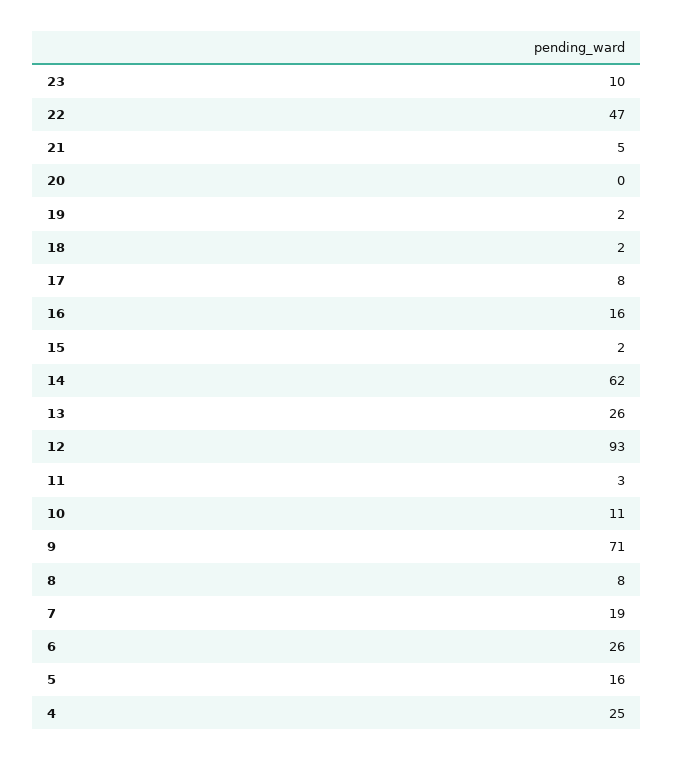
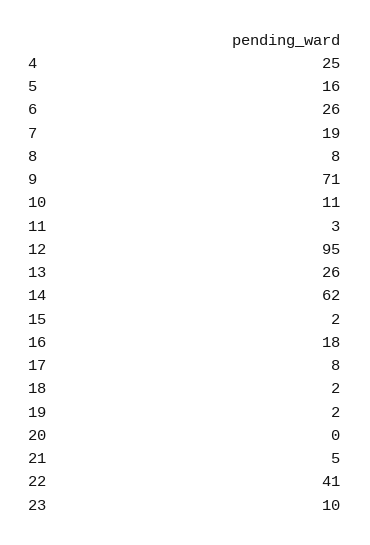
22: 47 -> 41
16: 16 -> 18
12: 93 -> 95

